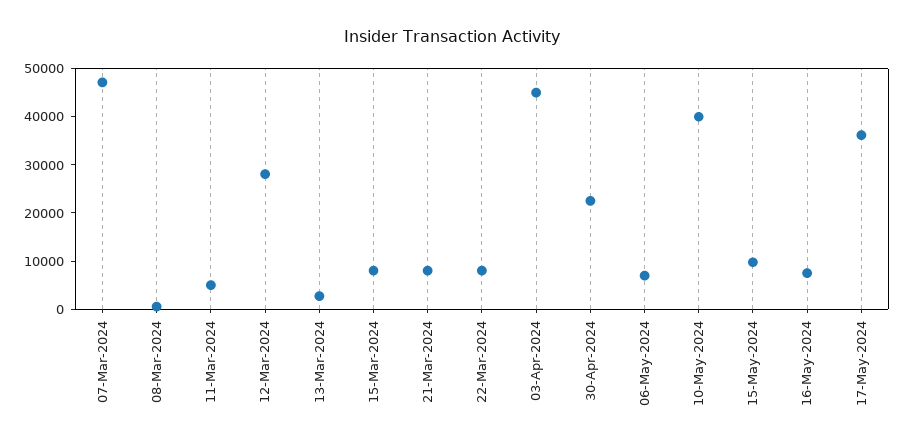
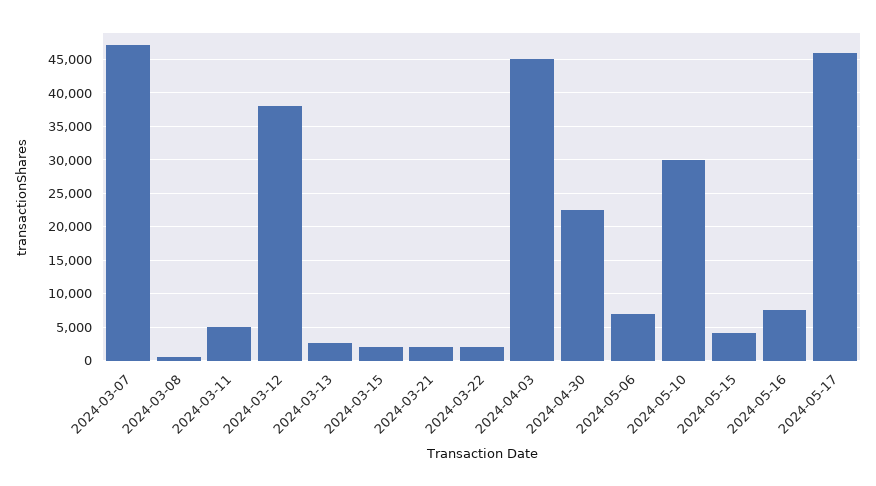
12-Mar-2024: 28000 -> 38000
15-Mar-2024: 8000 -> 2000
21-Mar-2024: 8000 -> 2000
22-Mar-2024: 8000 -> 2000
10-May-2024: 40000 -> 30000
15-May-2024: 10000 -> 4000
17-May-2024: 36000 -> 46000

